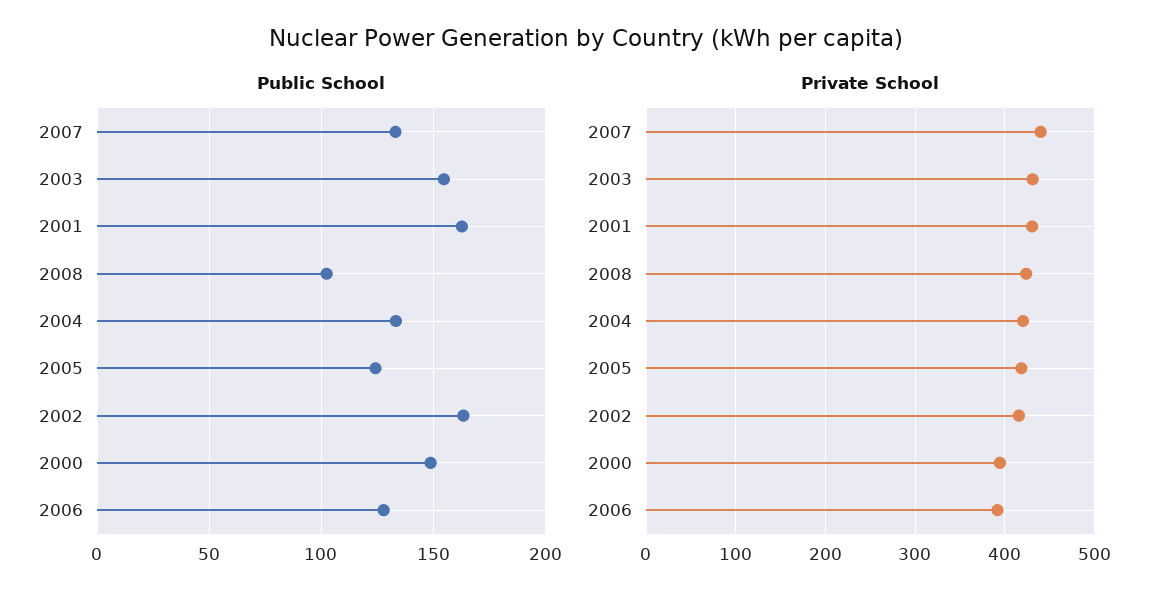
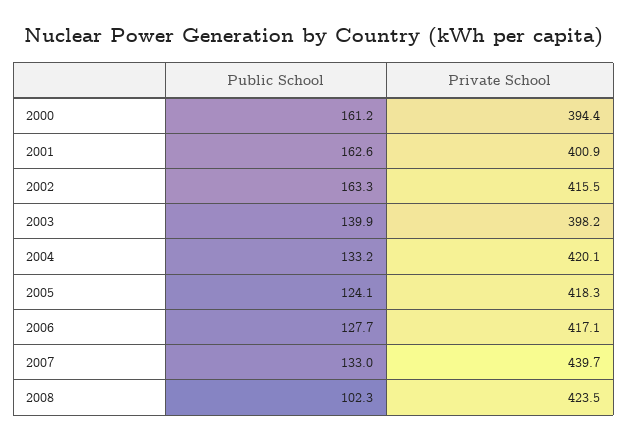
Public School, 2003: 155 -> 139.9
Public School, 2000: 150 -> 161.2
Private School, 2003: 430 -> 398.2
Private School, 2001: 430 -> 400.9
Private School, 2006: 390 -> 417.1

